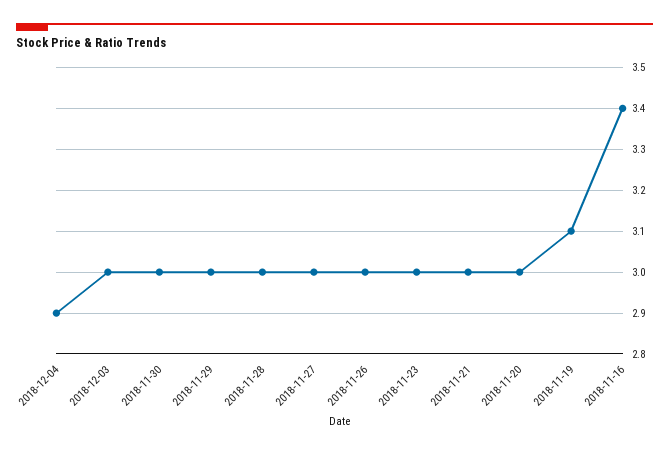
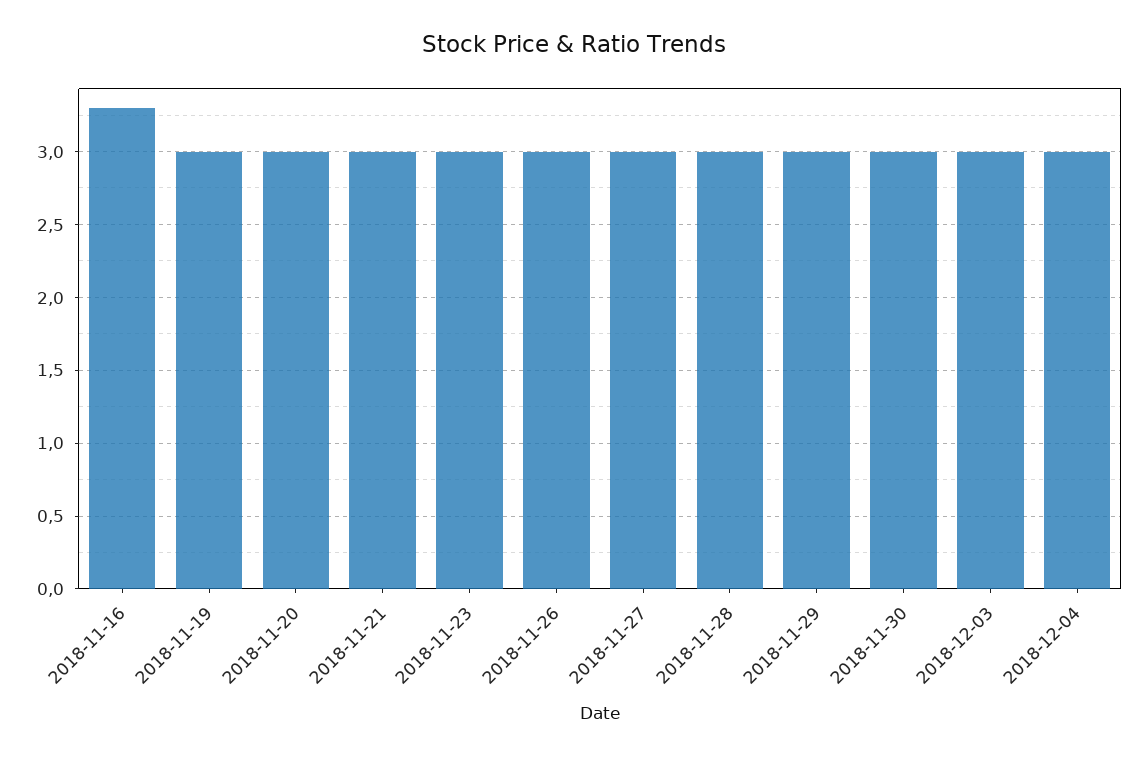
2018-12-04: 2.9 -> 3
2018-11-19: 3.1 -> 3
2018-11-16: 3.4 -> 3.3

